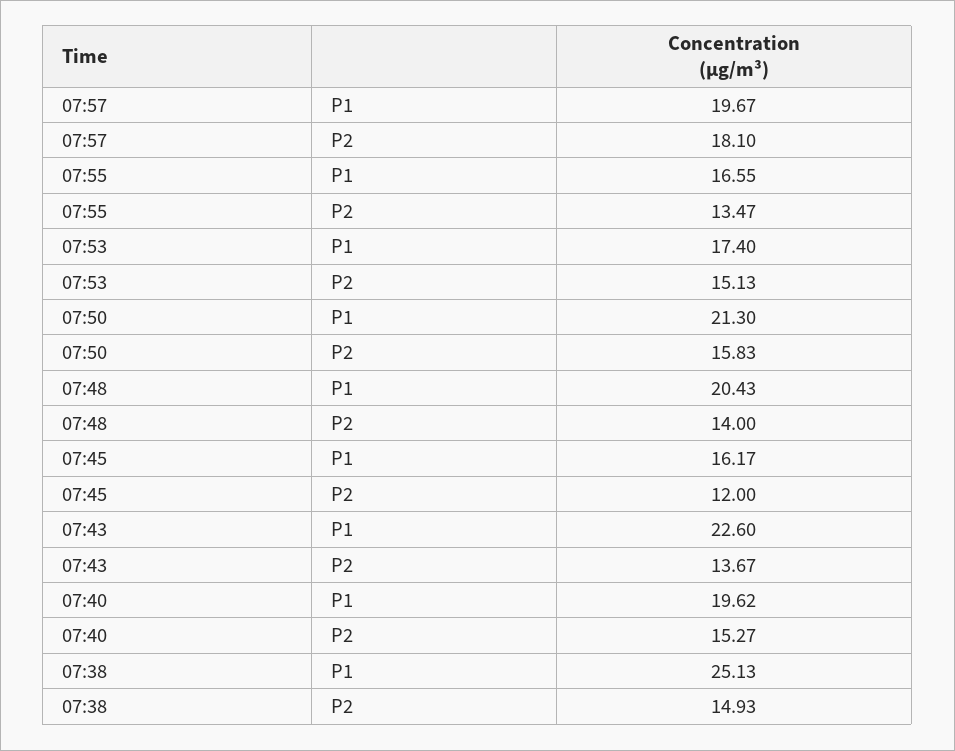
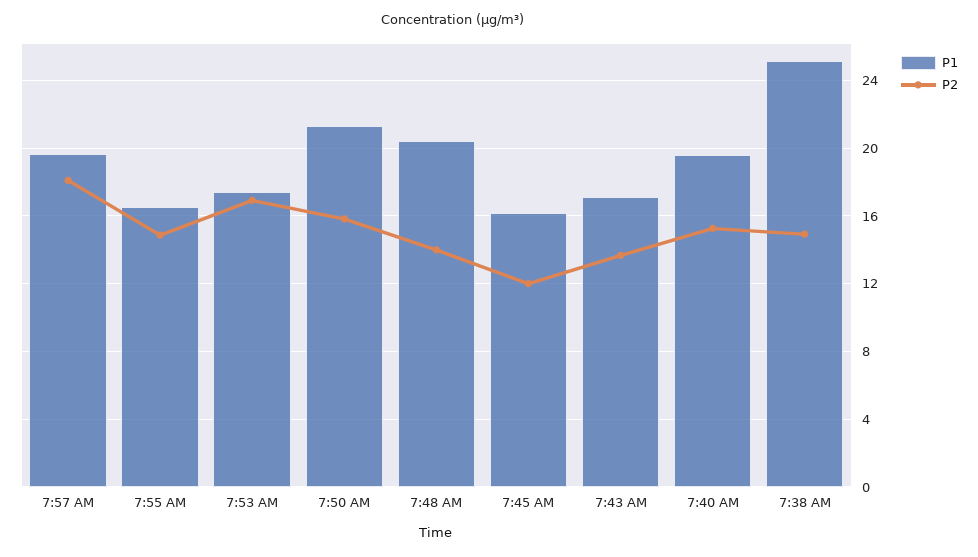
P2, 07:55: 13.47 -> 15
P2, 07:53: 15.13 -> 17
P1, 07:43: 22.6 -> 17

